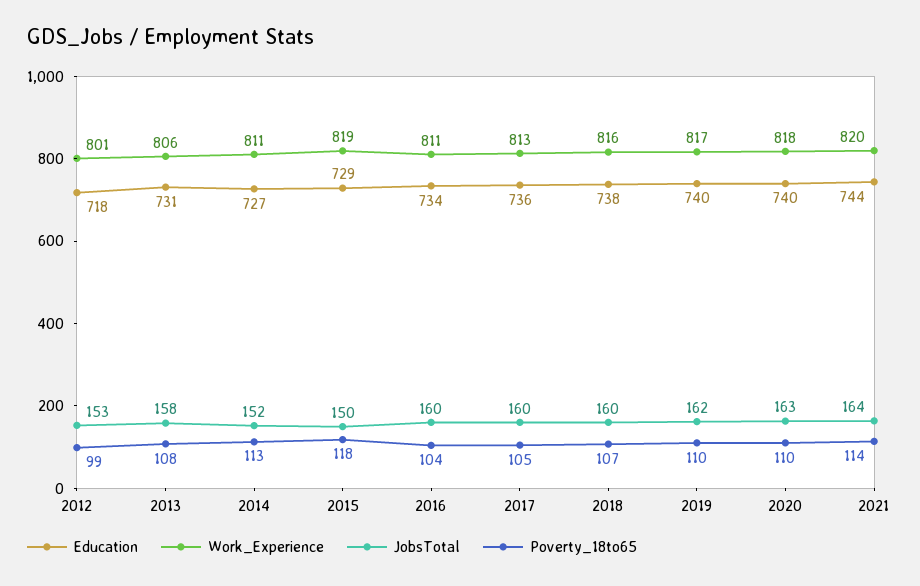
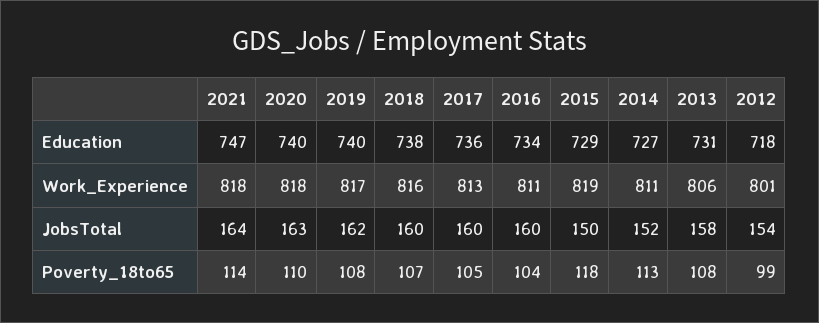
JobsTotal, 2012: 153 -> 154
Poverty_18to65, 2019: 110 -> 108
Education, 2021: 744 -> 747
Work_Experience, 2021: 820 -> 818

